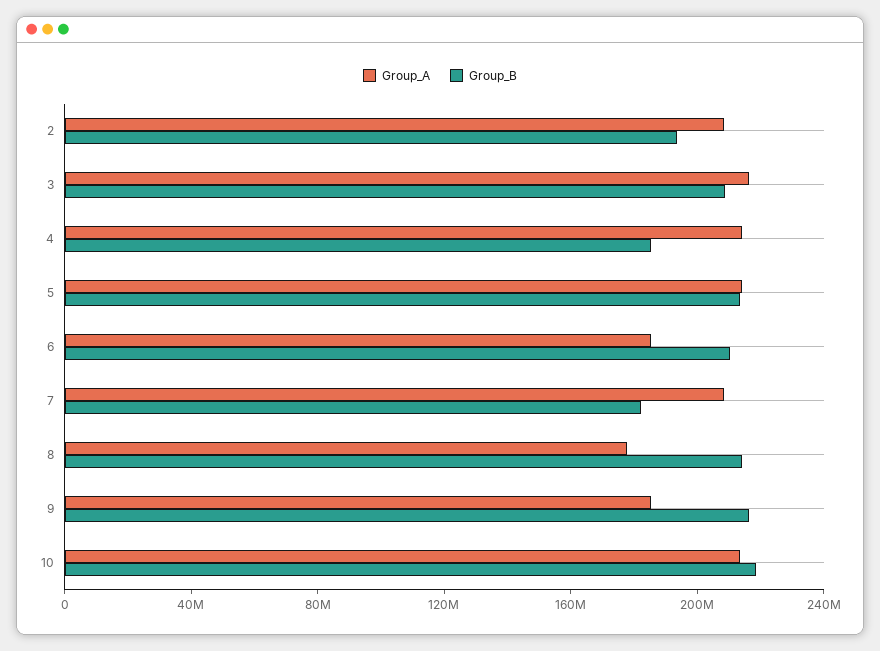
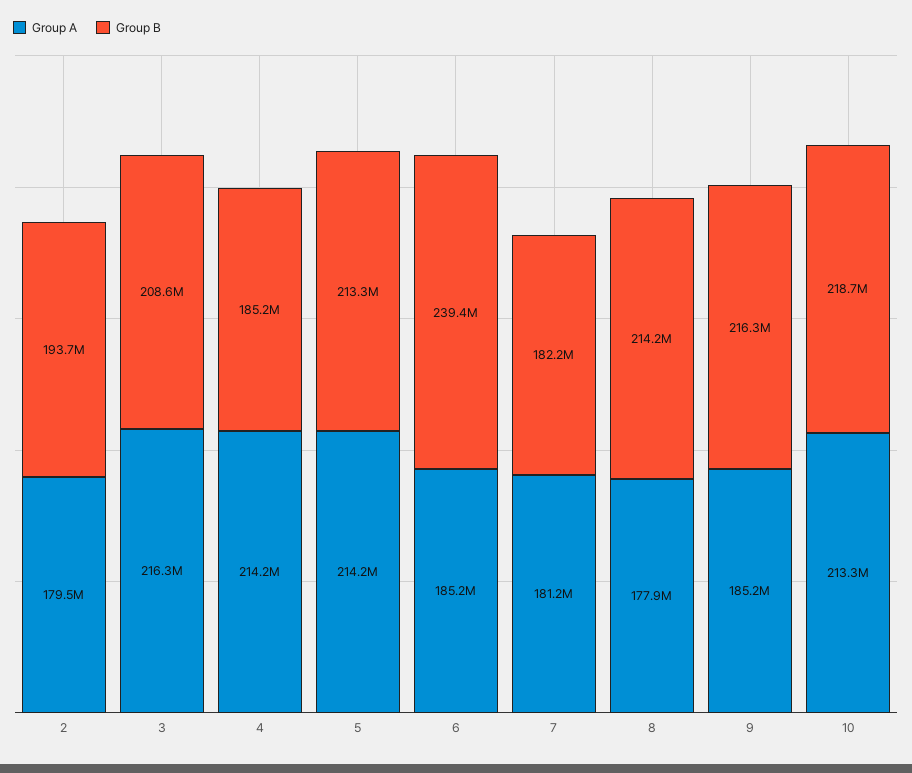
Group_A, 2: 210000000 -> 179500000
Group_B, 6: 210000000 -> 239400000
Group_A, 7: 210000000 -> 181200000

